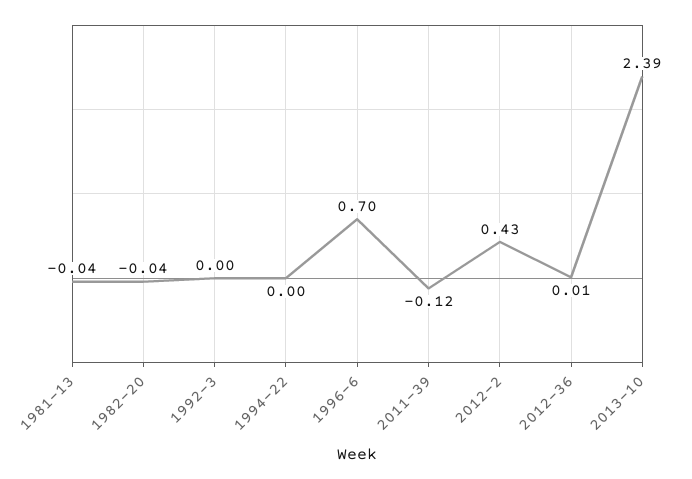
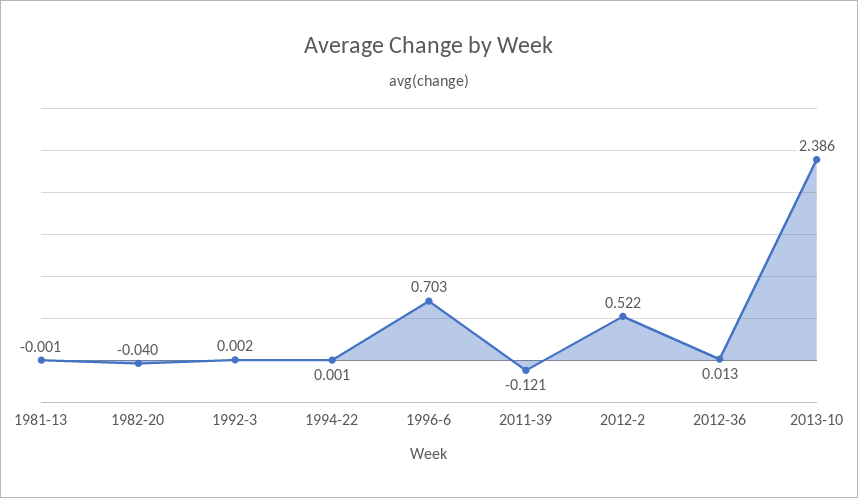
1981-13: -0.04 -> -0.001
2012-2: 0.43 -> 0.522

